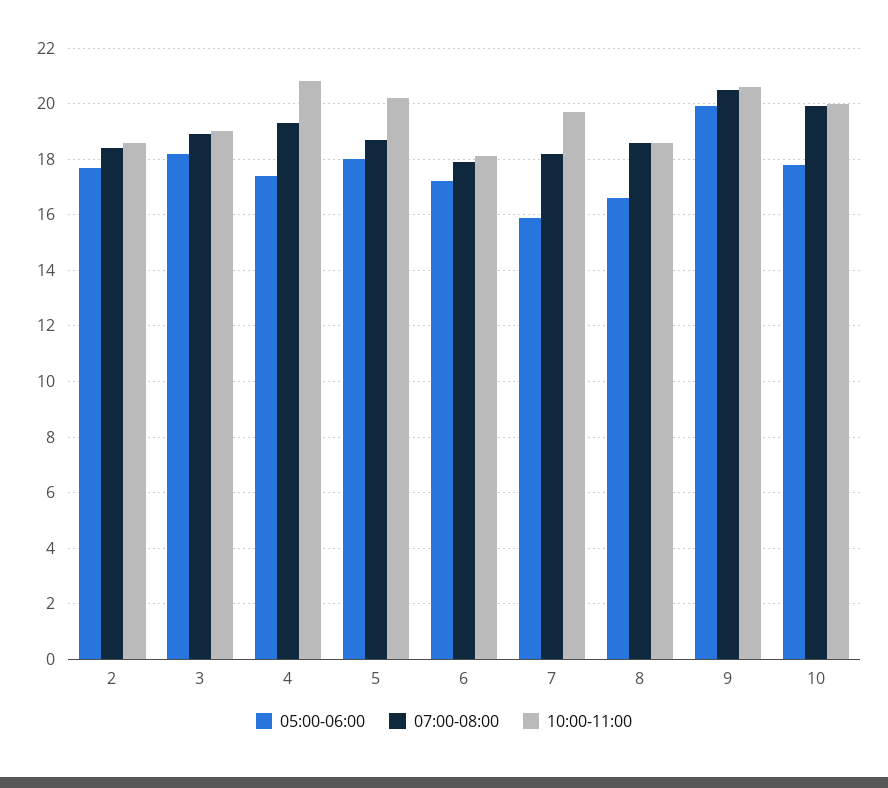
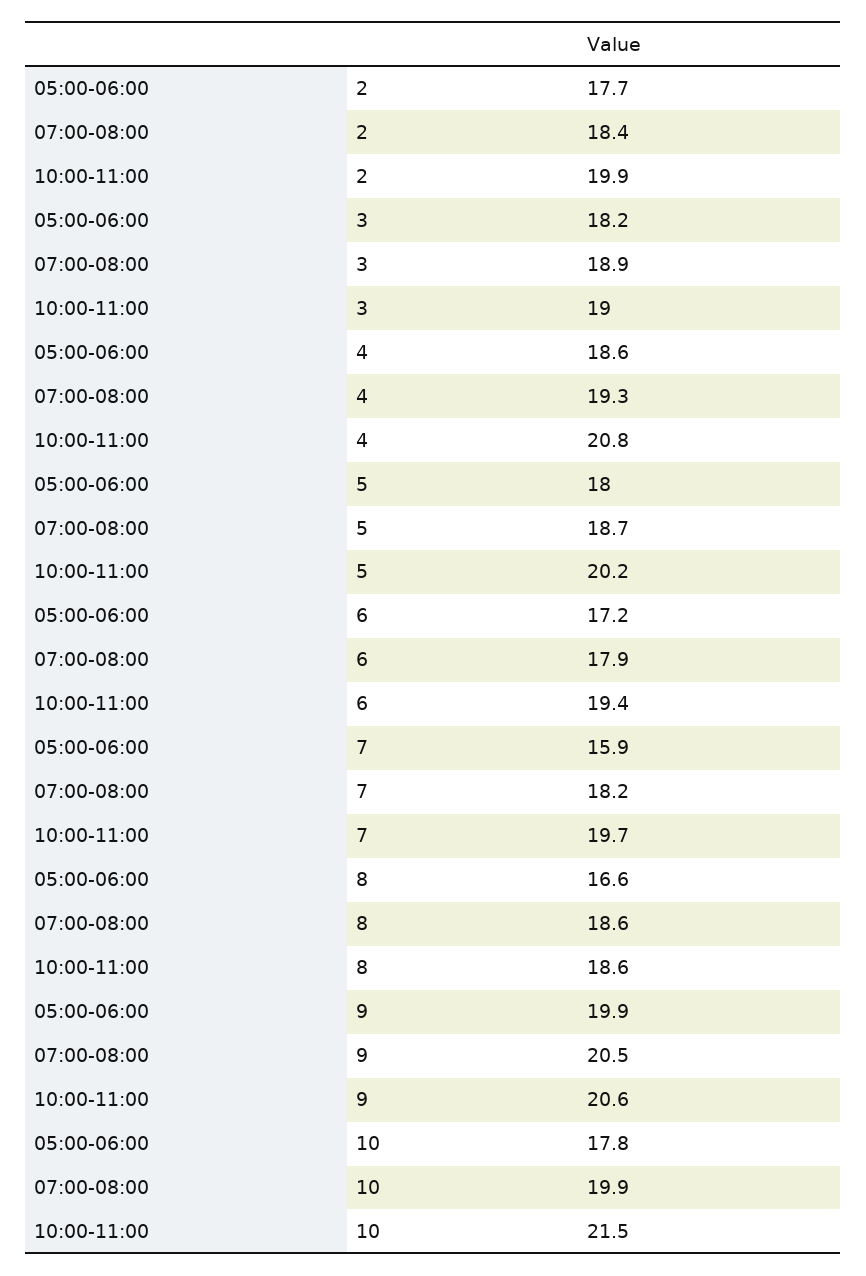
10:00-11:00, 2: 18.5 -> 19.9
05:00-06:00, 4: 17.5 -> 18.6
10:00-11:00, 6: 18 -> 19.4
10:00-11:00, 10: 20 -> 21.5

